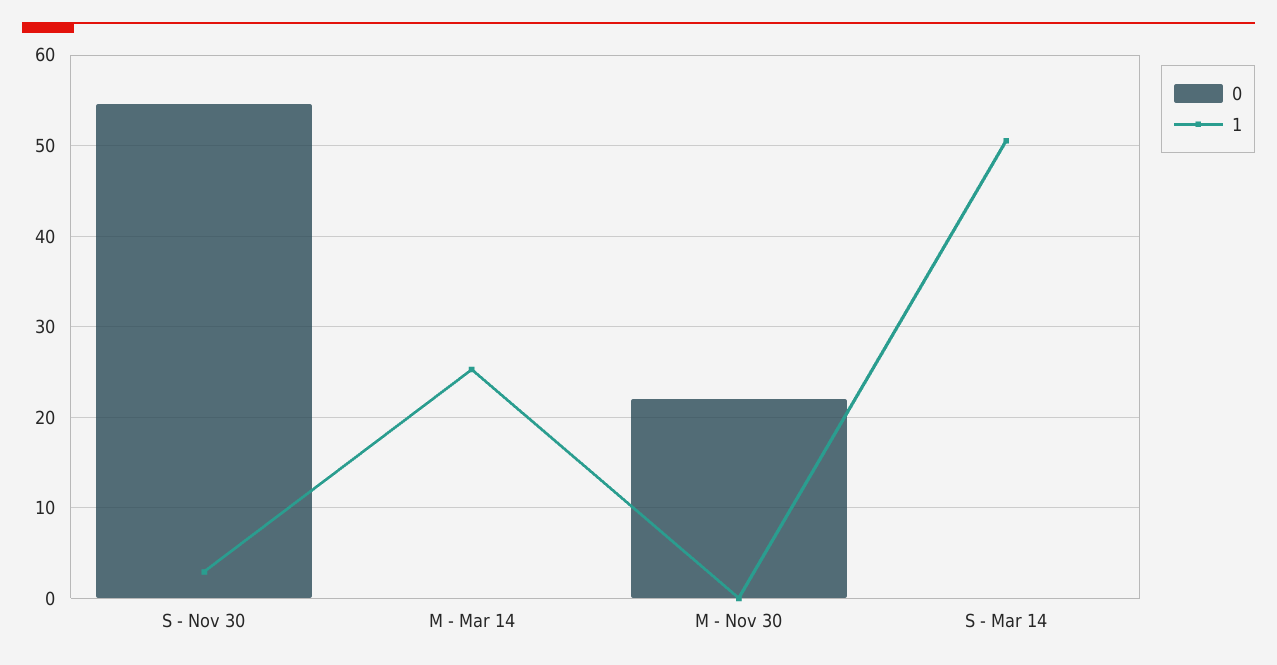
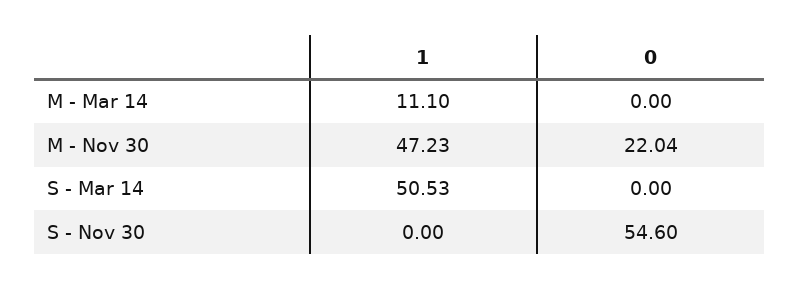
1, S - Nov 30: 3 -> 0
1, M - Mar 14: 25 -> 11.1
1, M - Nov 30: 0 -> 47.23

